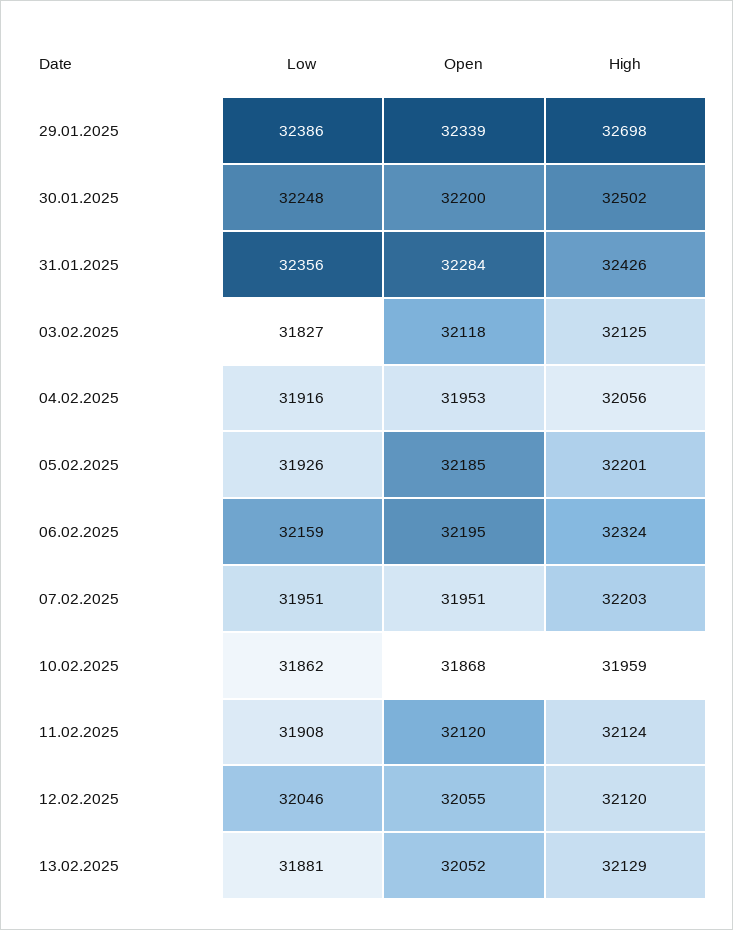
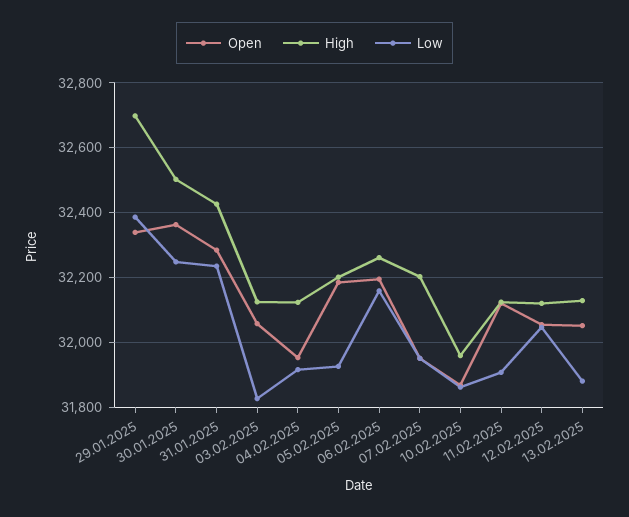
Open, 30.01.2025: 32200 -> 32360
Low, 31.01.2025: 32356 -> 32240
Open, 03.02.2025: 32118 -> 32060
High, 04.02.2025: 32056 -> 32120
High, 06.02.2025: 32324 -> 32260

